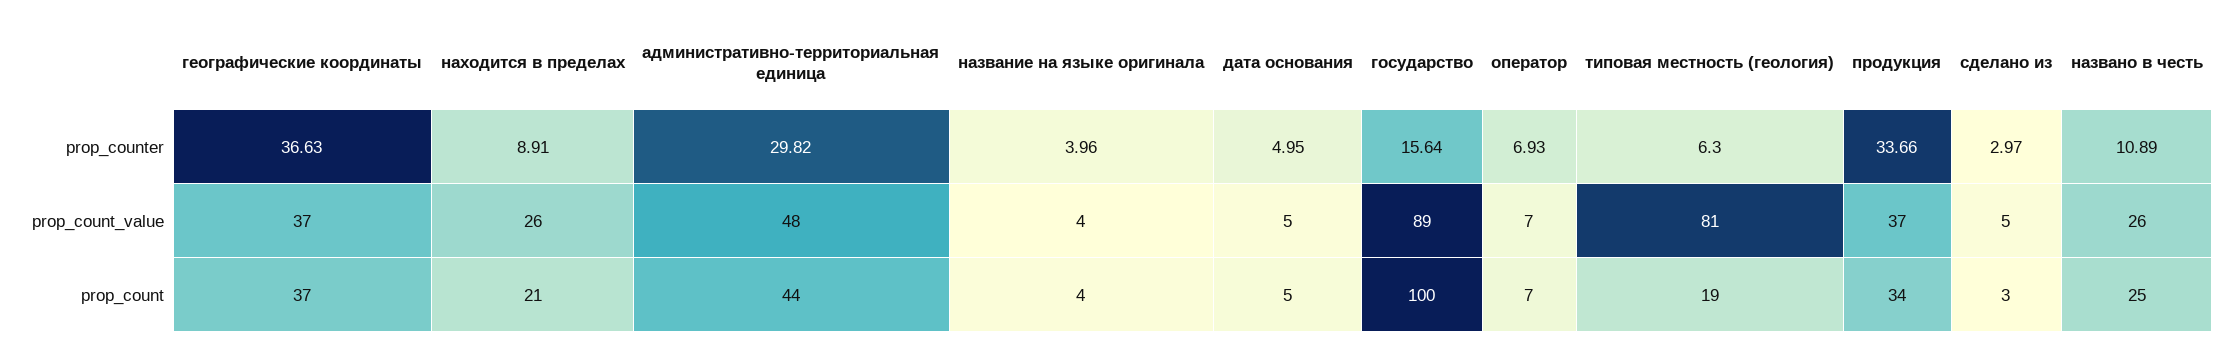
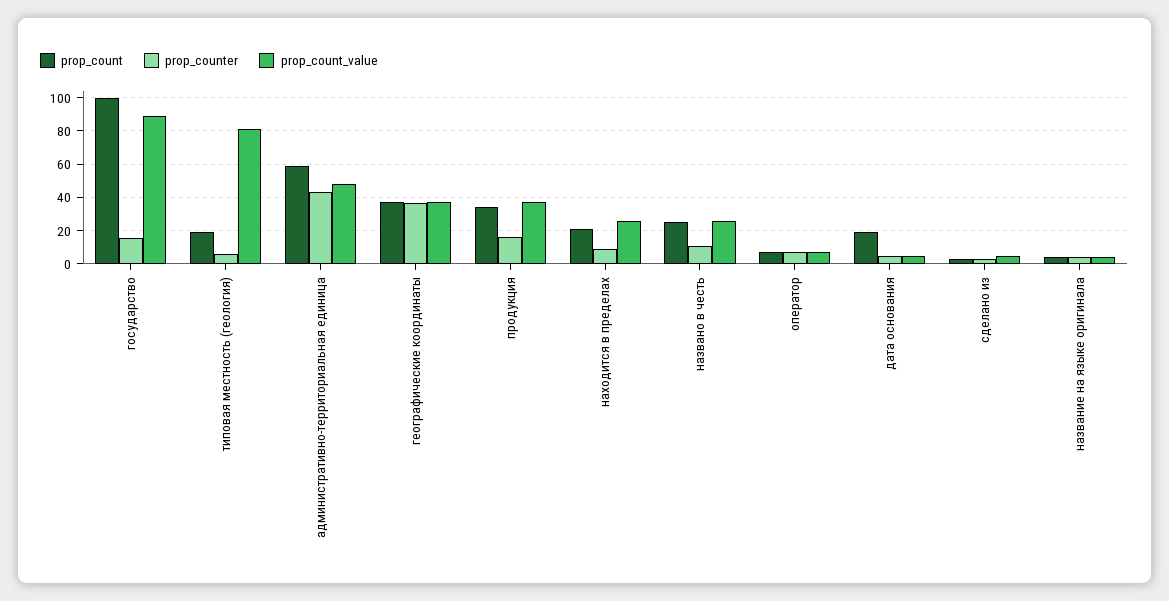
prop_counter, административно-территориальная единица: 29.82 -> 45
prop_counter, продукция: 33.66 -> 15
prop_count, административно-территориальная единица: 44 -> 60
prop_count, дата основания: 5 -> 20

